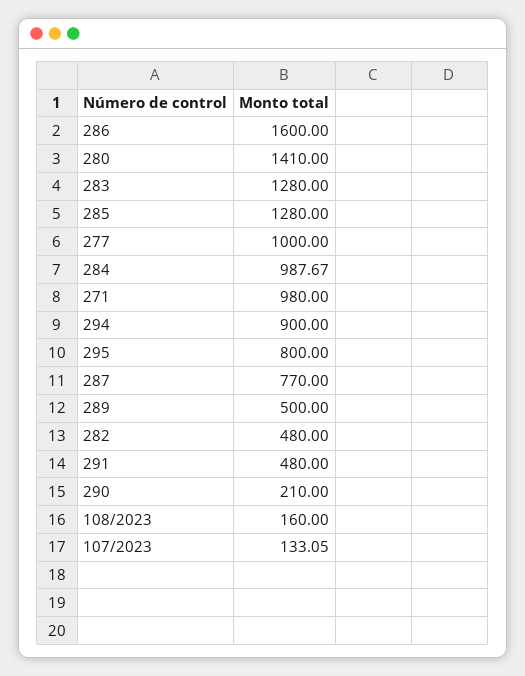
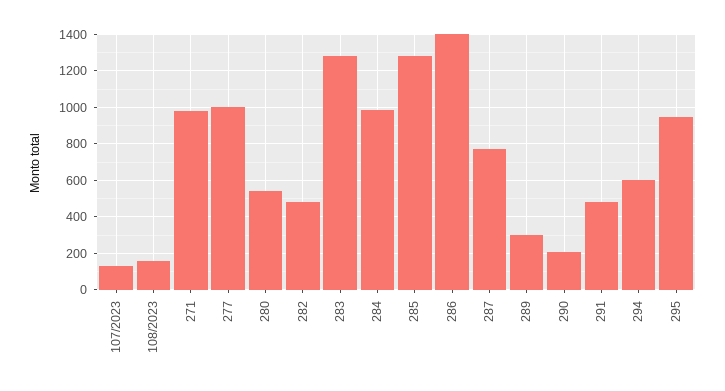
286: 1600 -> 1400
280: 1410 -> 550
294: 900 -> 600
295: 800 -> 950
289: 500 -> 300

